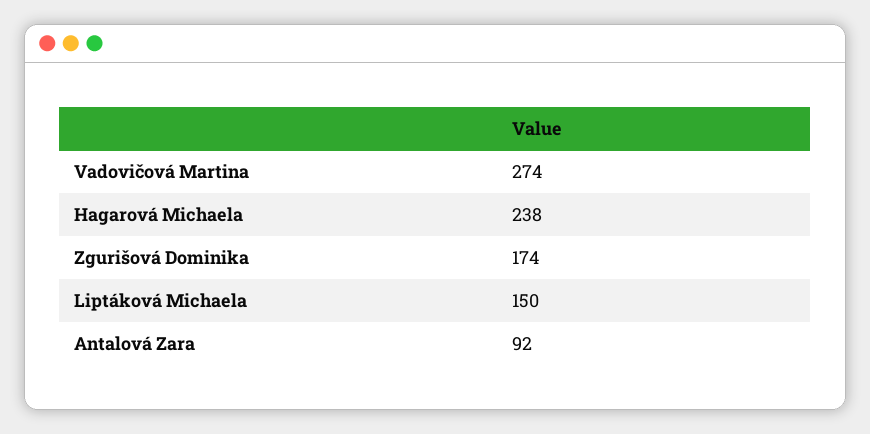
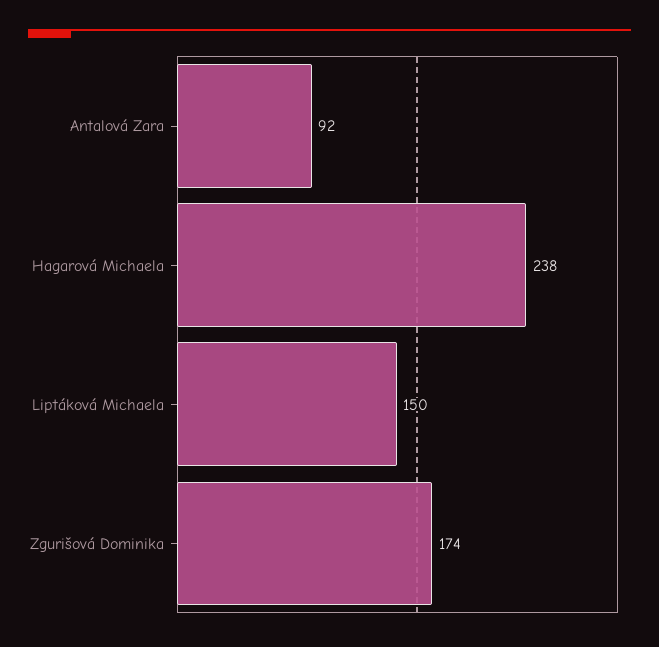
Vadovičová Martina: 274 -> none

